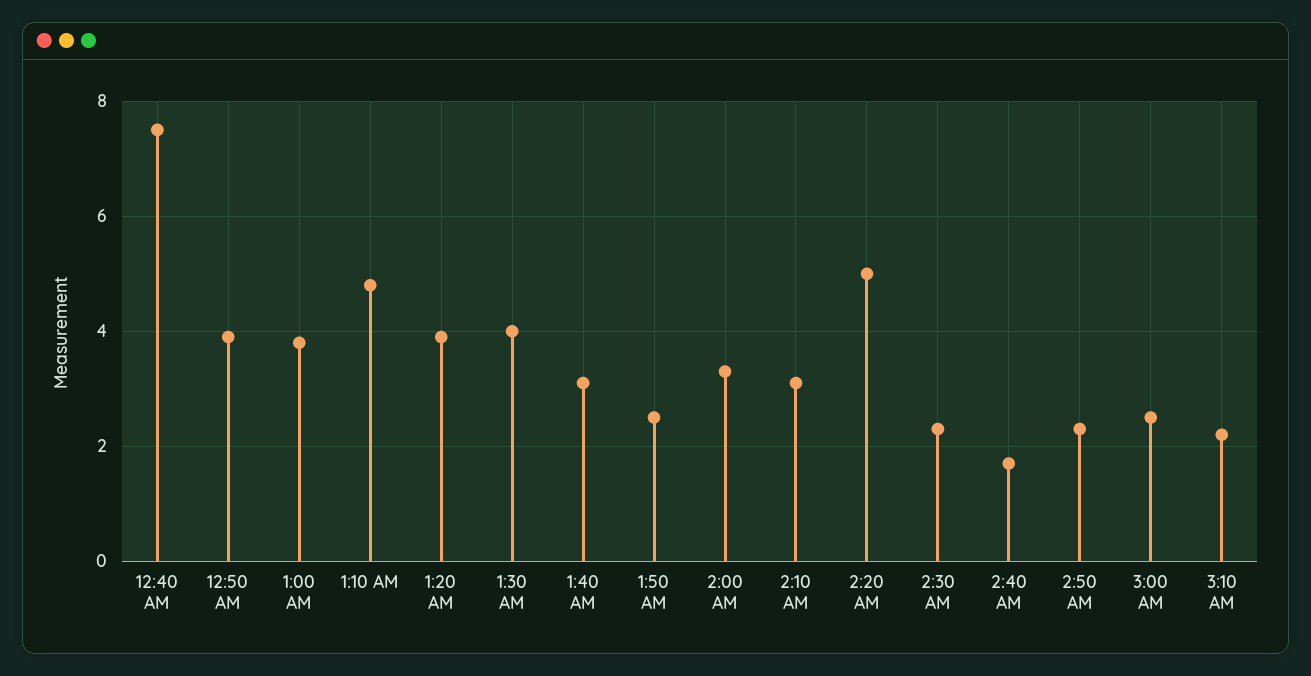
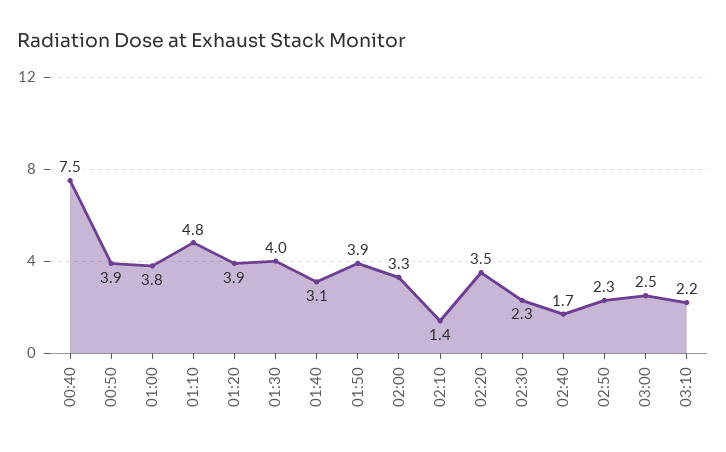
1:50 AM: 2.5 -> 3.9
2:10 AM: 3 -> 1.4
2:20 AM: 5 -> 3.5

